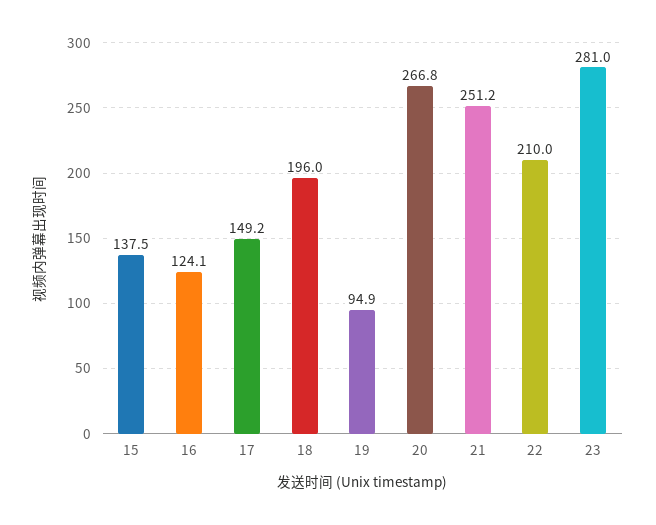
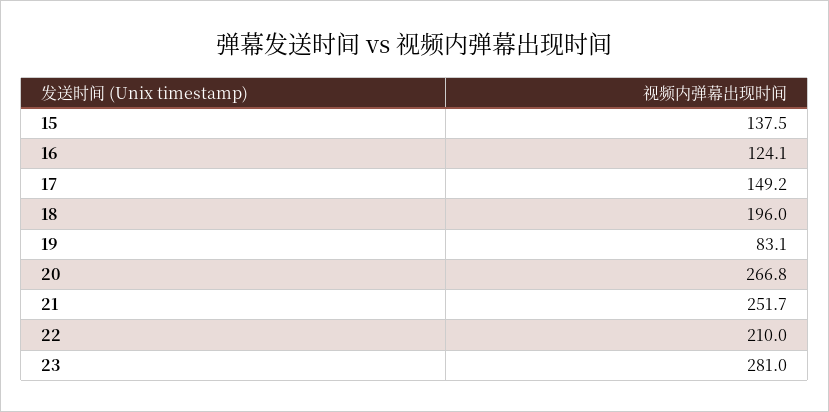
19: 94.9 -> 83.1
21: 251.2 -> 251.7

